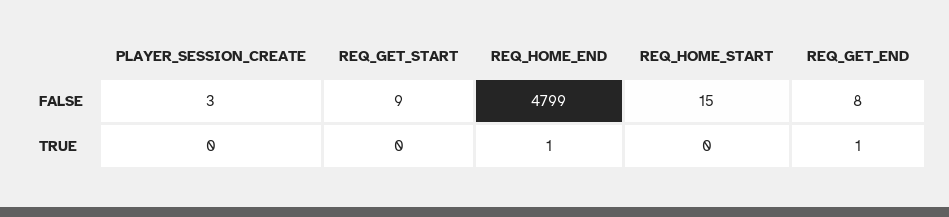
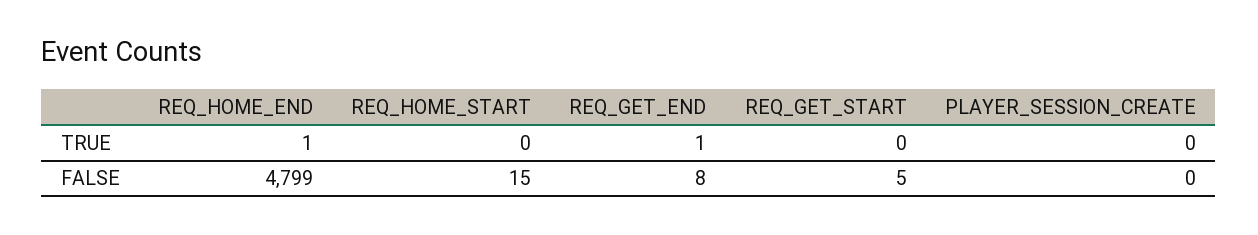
PLAYER_SESSION_CREATE, FALSE: 3 -> 0
REQ_GET_START, FALSE: 9 -> 5

